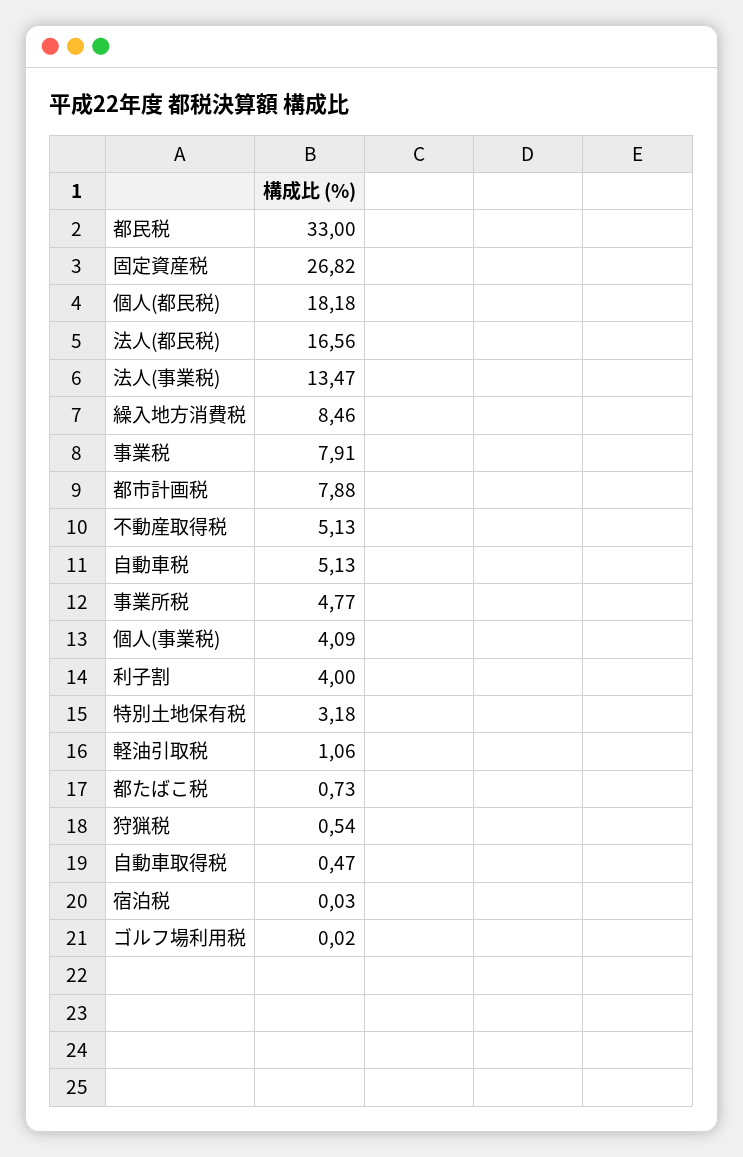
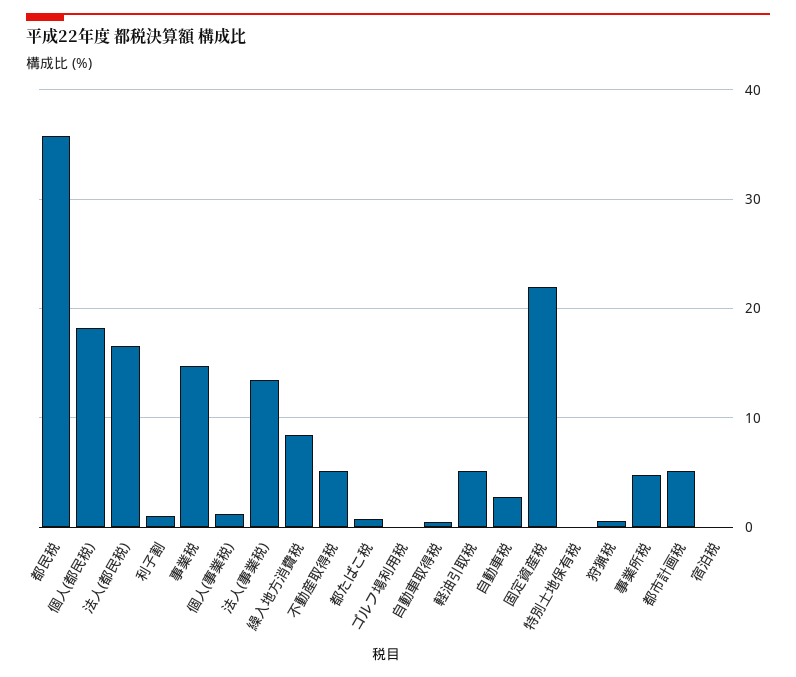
都民税: 33 -> 36
固定資産税: 26.82 -> 22
事業税: 7.91 -> 15
都市計画税: 7.88 -> 5
自動車税: 5.13 -> 3
個人(事業税): 4.09 -> 1
利子割: 4 -> 1
特別土地保有税: 3.18 -> 0
軽油引取税: 1.06 -> 5

